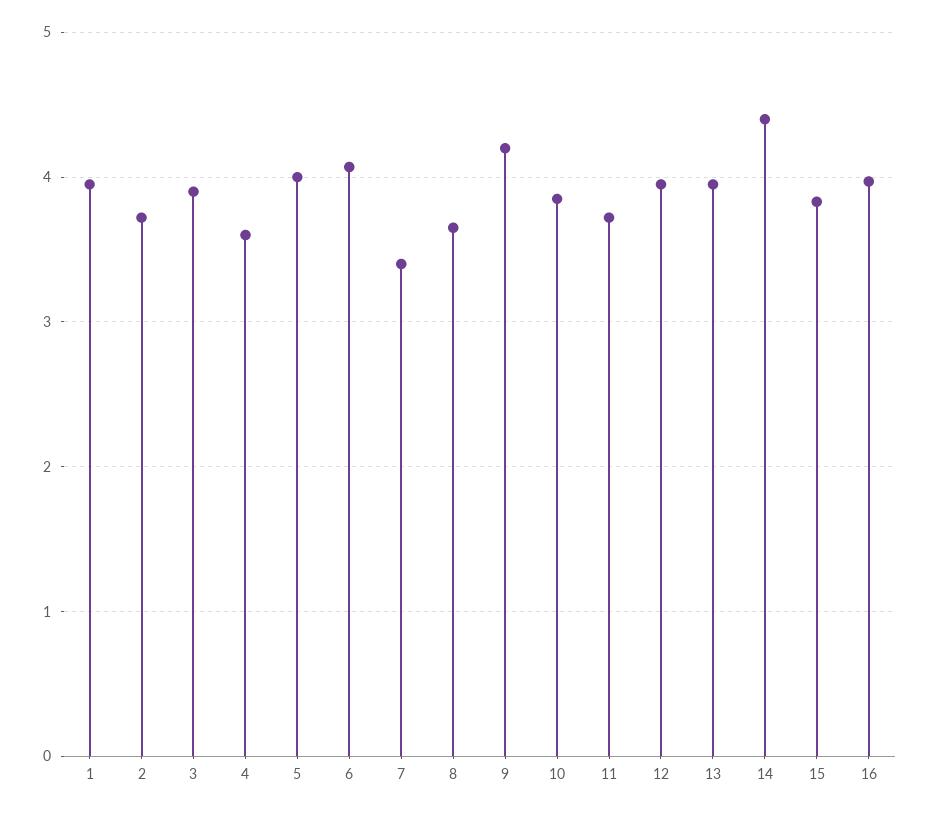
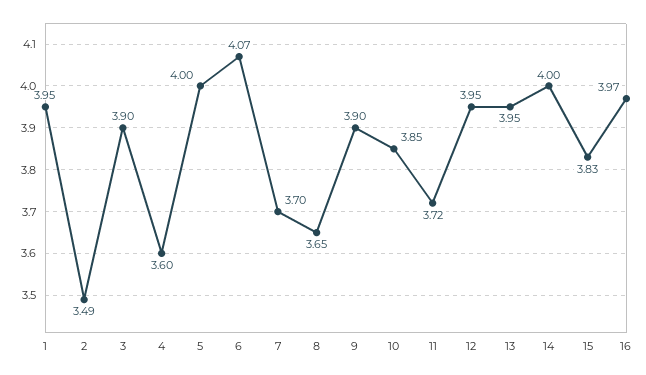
2: 3.7 -> 3.49
7: 3.4 -> 3.7
9: 4.2 -> 3.9
14: 4.4 -> 4

